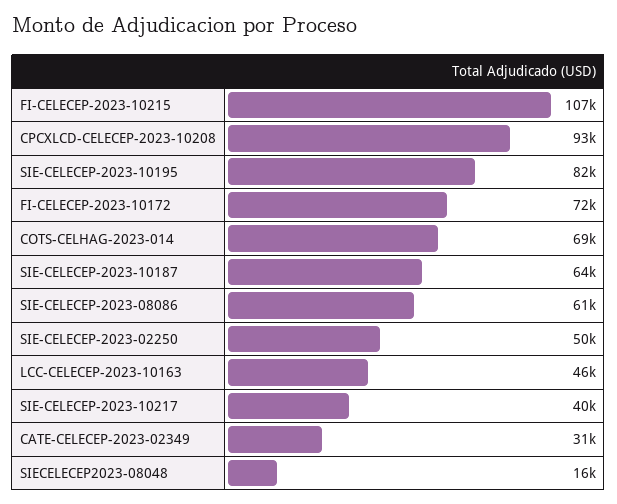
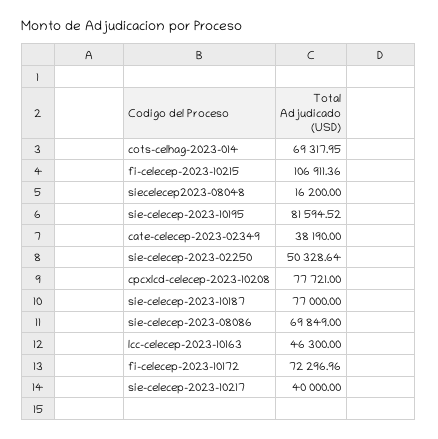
CPCXLCD-CELECEP-2023-10208: 93000 -> 77721
SIE-CELECEP-2023-10187: 64000 -> 77000
SIE-CELECEP-2023-08086: 61000 -> 69849
CATE-CELECEP-2023-02349: 31000 -> 38190

